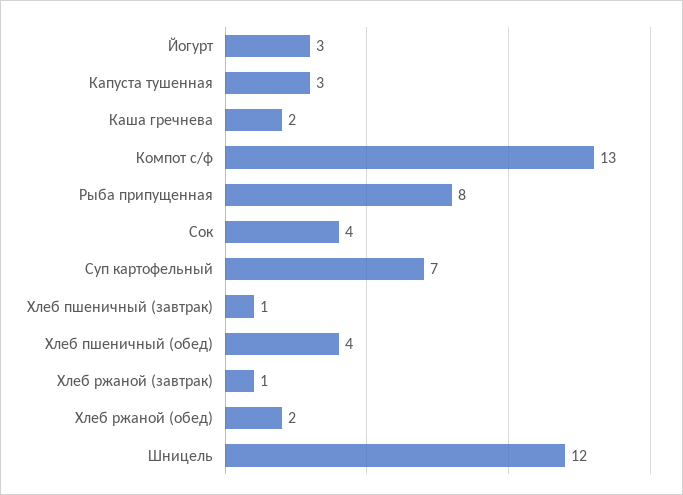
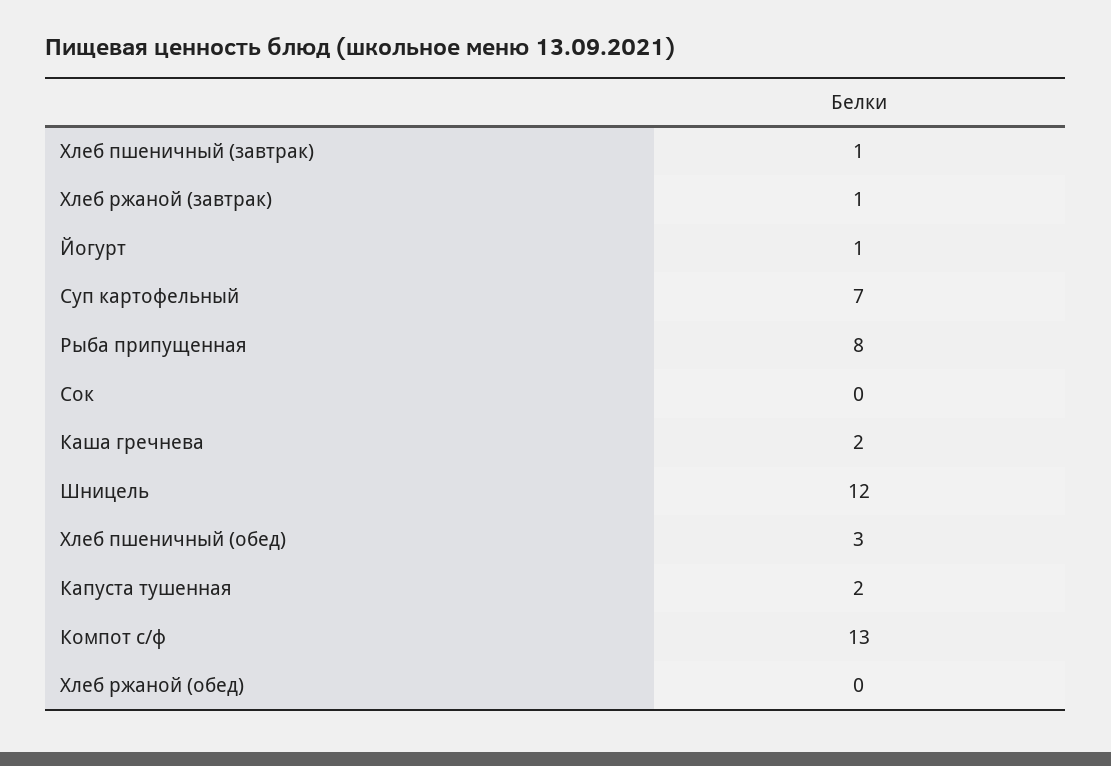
Йогурт: 3 -> 1
Капуста тушенная: 3 -> 2
Сок: 4 -> 0
Хлеб пшеничный (обед): 4 -> 3
Хлеб ржаной (обед): 2 -> 0

